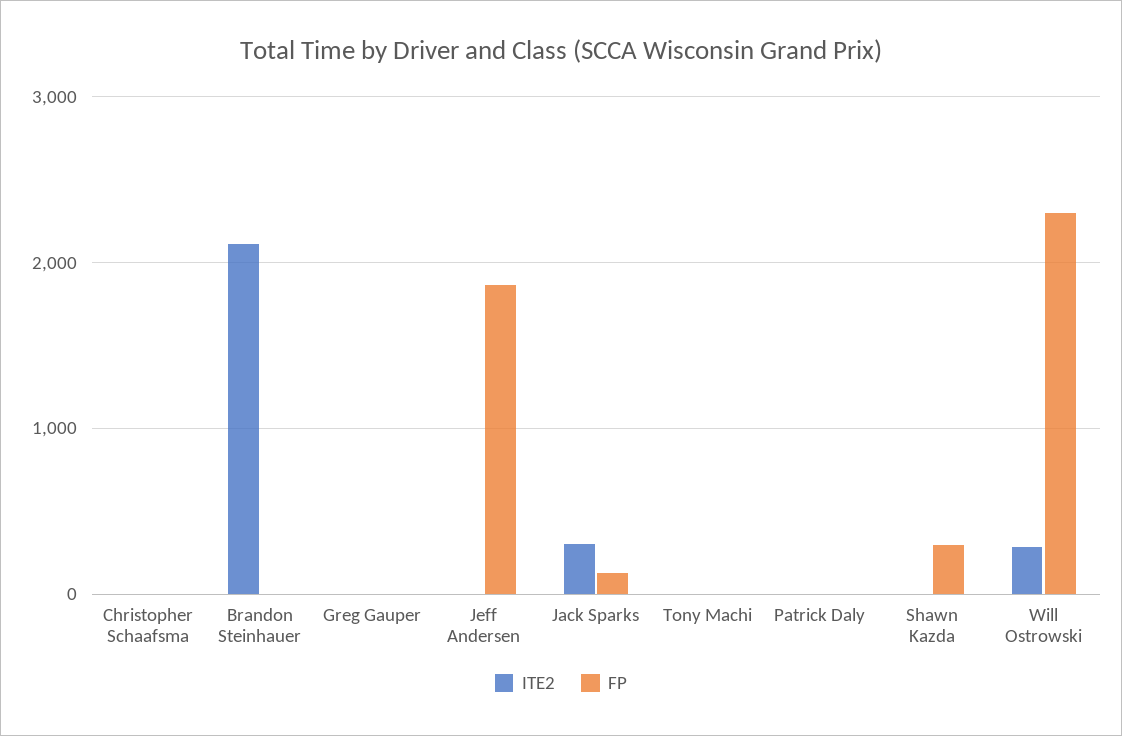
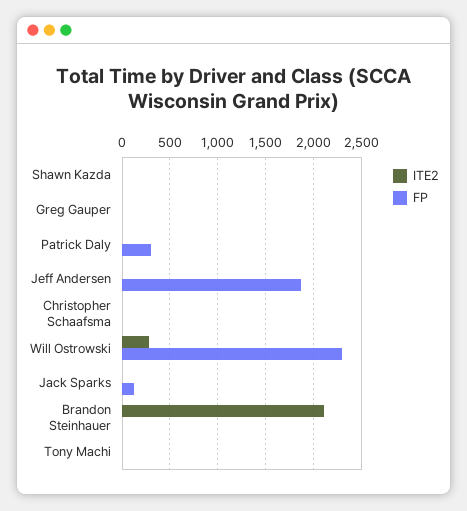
ITE2, Jack Sparks: 300 -> 0
FP, Patrick Daly: 0 -> 300
FP, Shawn Kazda: 300 -> 0

